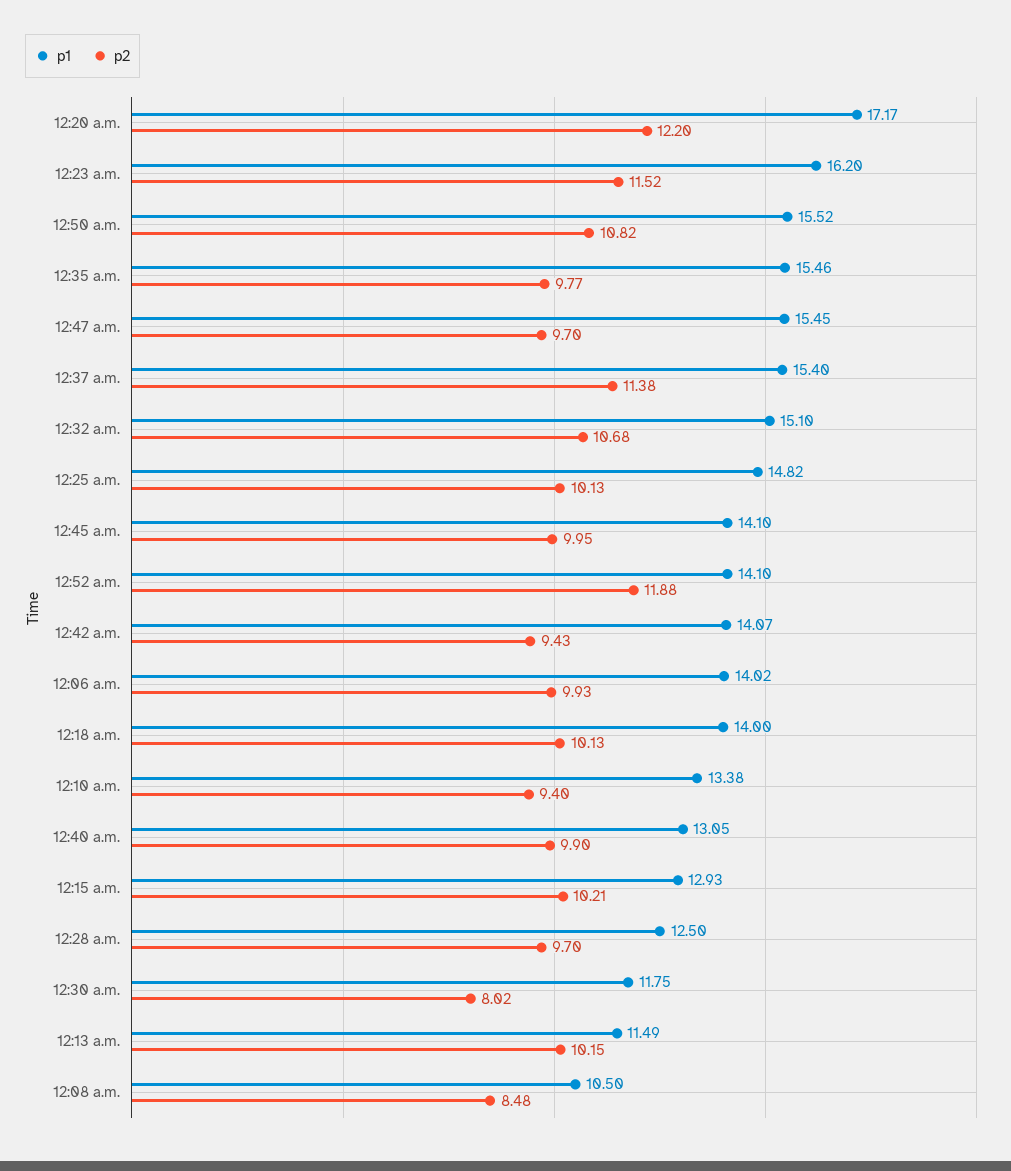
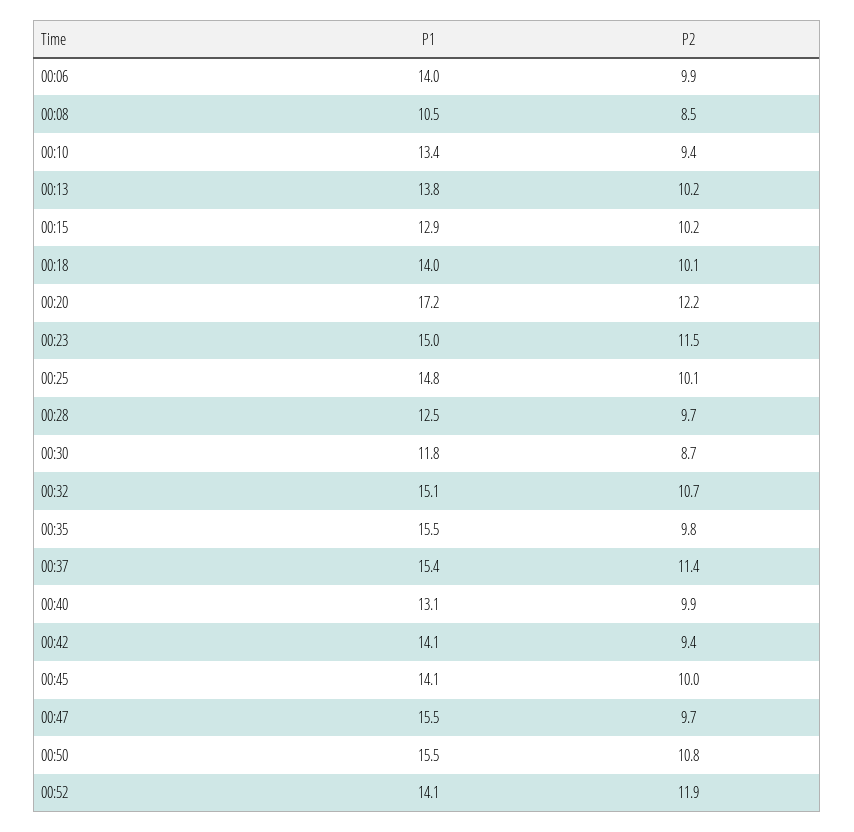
p1, 12:23 a.m.: 16.2 -> 15
p2, 12:30 a.m.: 8.02 -> 8.7
p1, 12:13 a.m.: 11.49 -> 13.8

